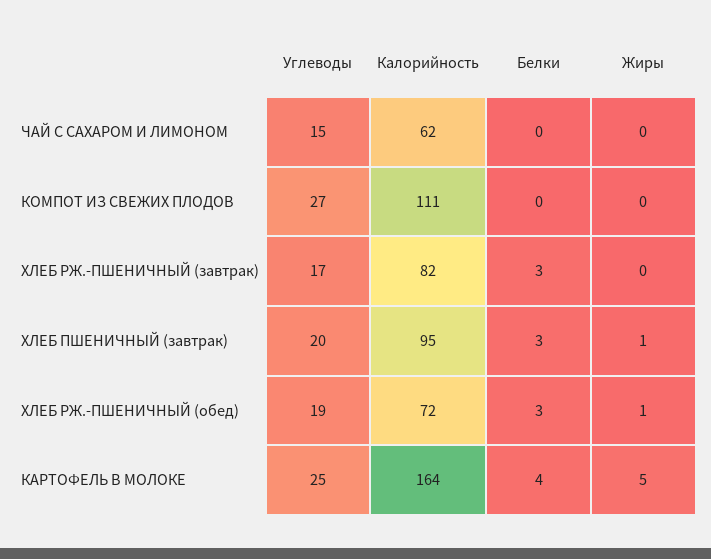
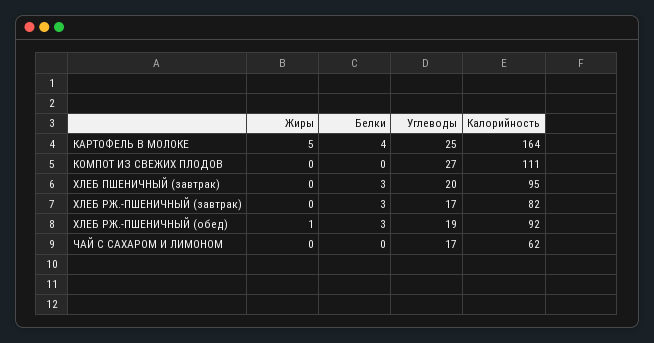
Углеводы, ЧАЙ С САХАРОМ И ЛИМОНОМ: 15 -> 17
Жиры, ХЛЕБ ПШЕНИЧНЫЙ (завтрак): 1 -> 0
Калорийность, ХЛЕБ РЖ.-ПШЕНИЧНЫЙ (обед): 72 -> 92

